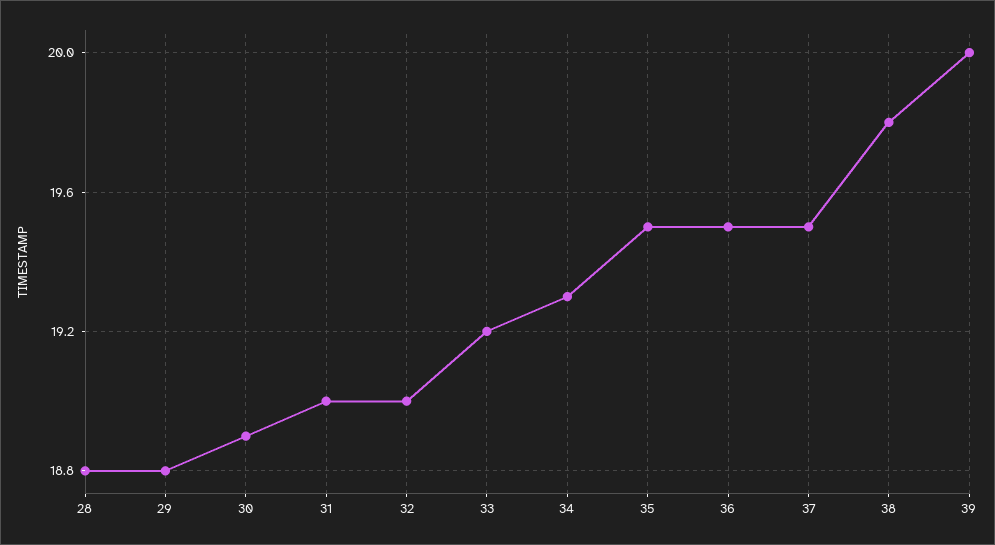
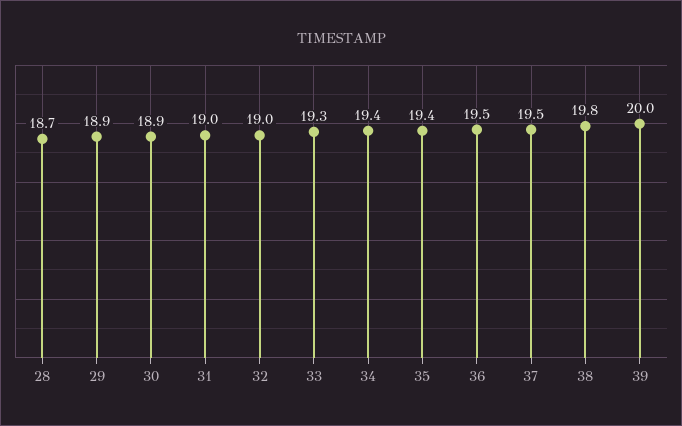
28: 18.8 -> 18.7
29: 18.8 -> 18.9
33: 19.2 -> 19.3
34: 19.3 -> 19.4
35: 19.5 -> 19.4

